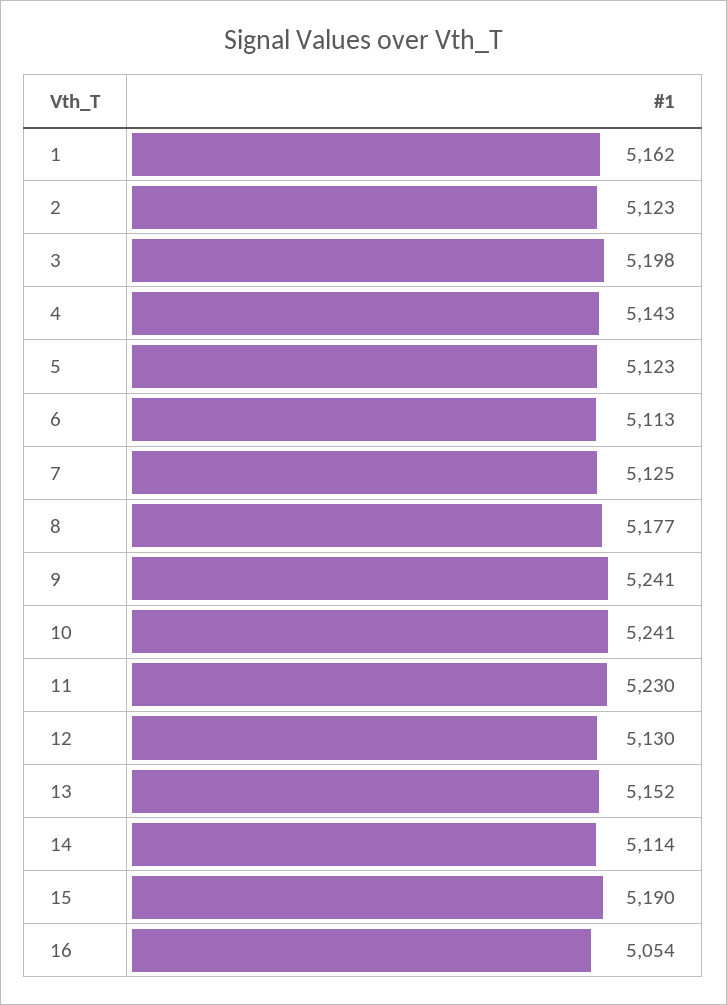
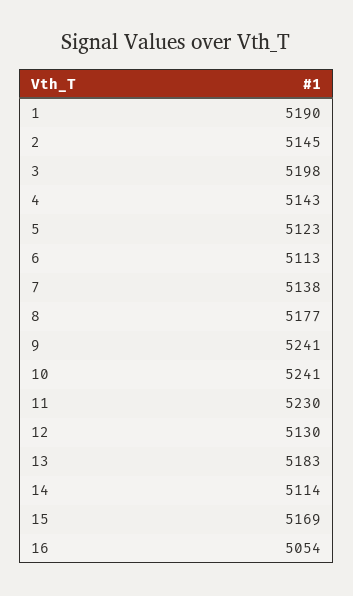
1: 5162 -> 5190
2: 5123 -> 5145
7: 5125 -> 5138
13: 5152 -> 5183
15: 5190 -> 5169

